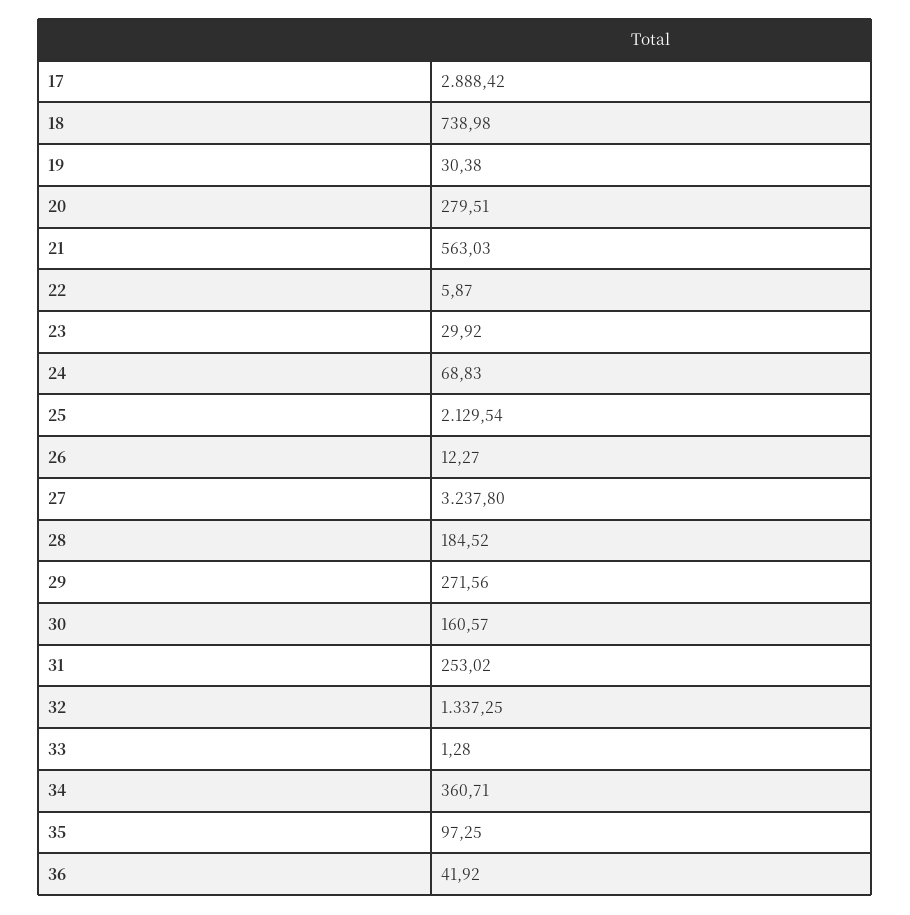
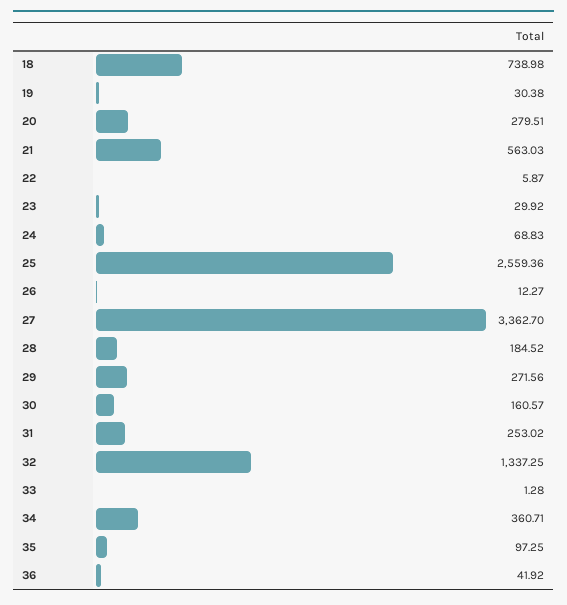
17: 2888.42 -> none
25: 2129.54 -> 2559.36
27: 3237.8 -> 3362.7

